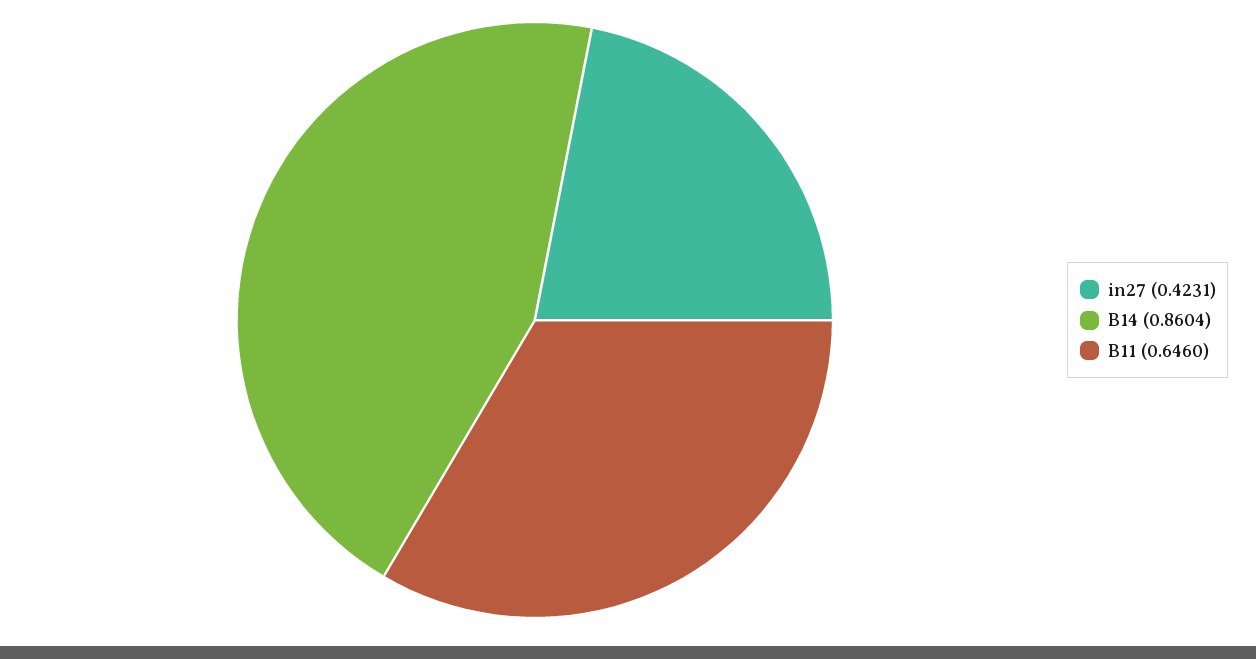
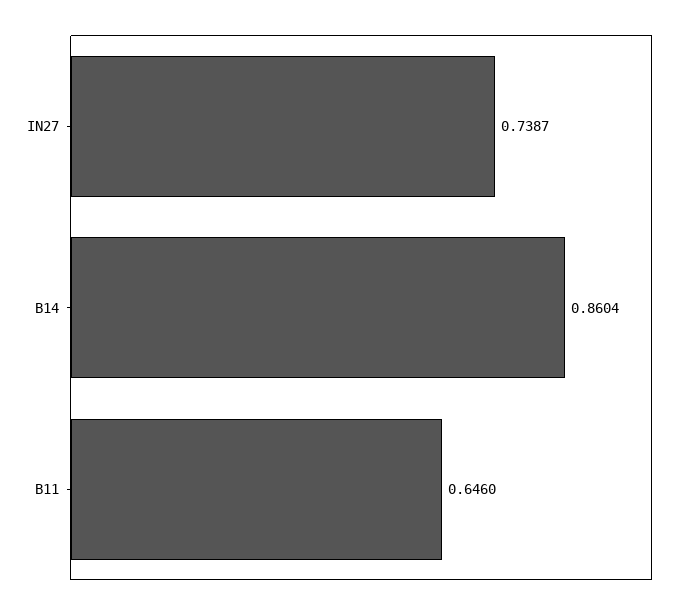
in27: 0.4231 -> 0.7387

